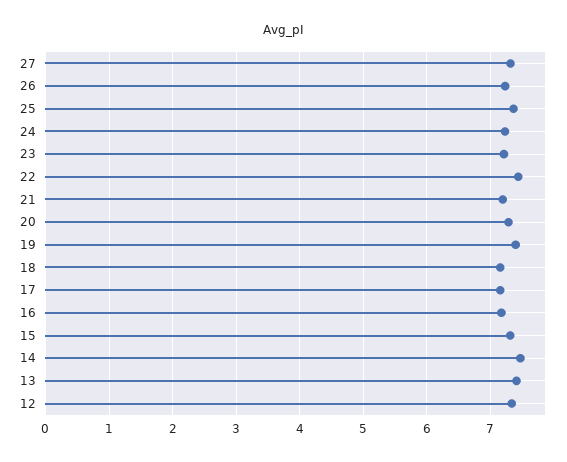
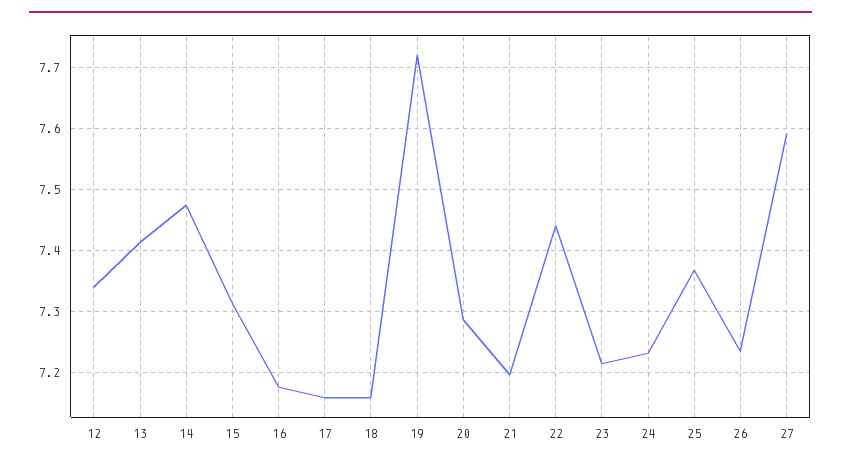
27: 7.3 -> 7.59
19: 7.4 -> 7.72

